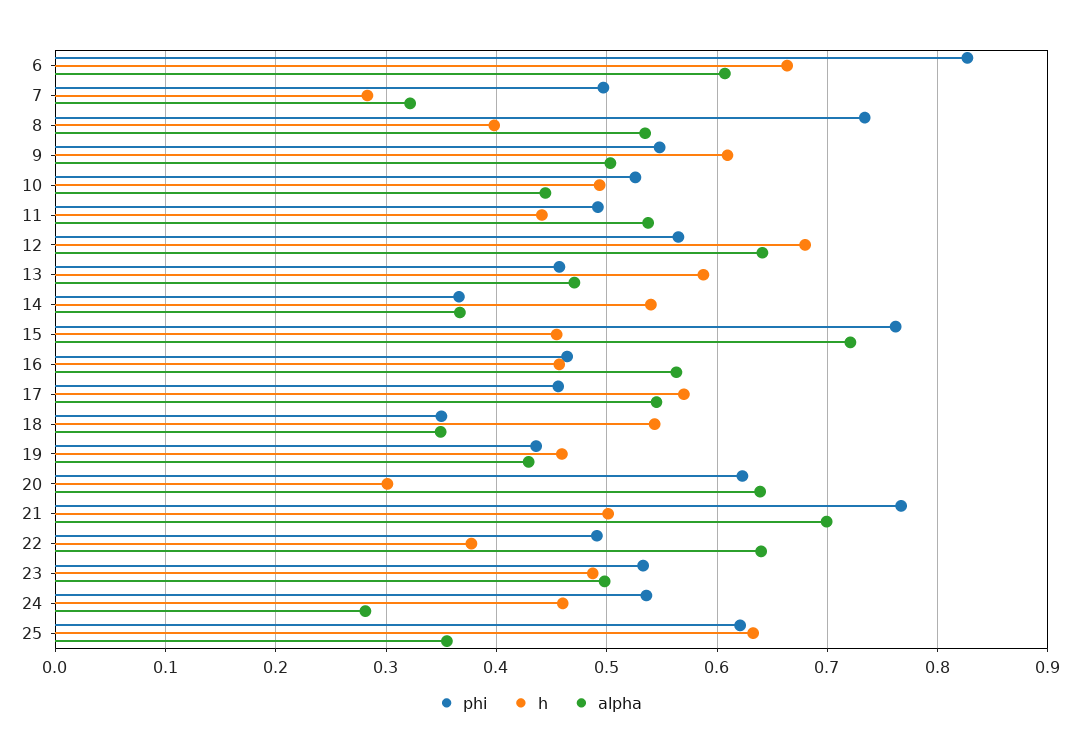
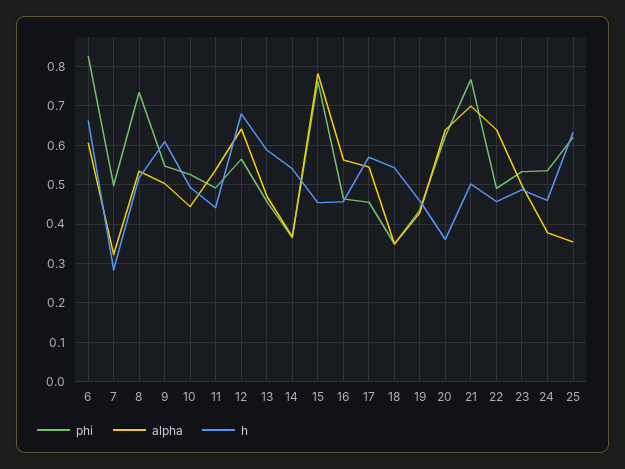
h, 8: 0.4 -> 0.52
alpha, 15: 0.72 -> 0.78
h, 20: 0.3 -> 0.36
h, 22: 0.38 -> 0.46
alpha, 24: 0.28 -> 0.38

